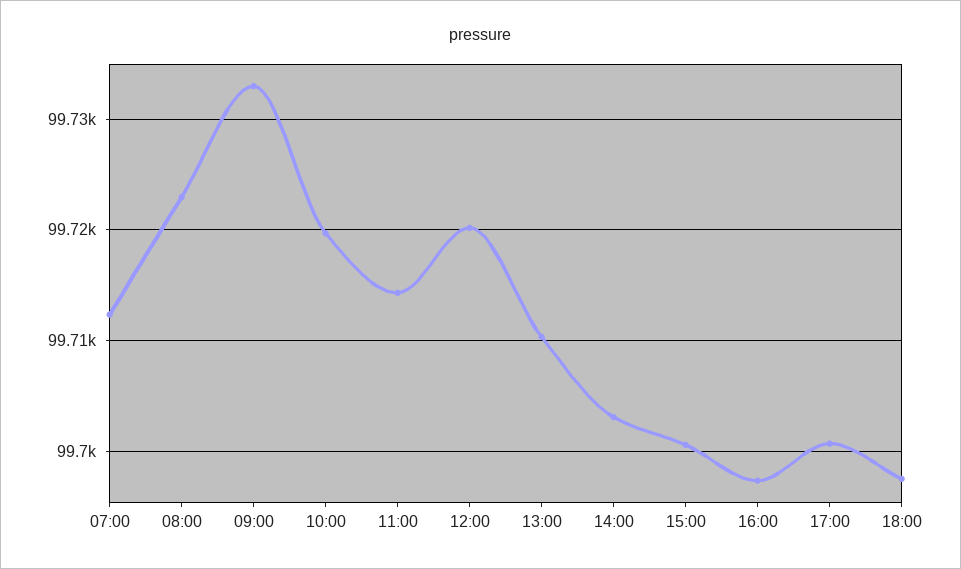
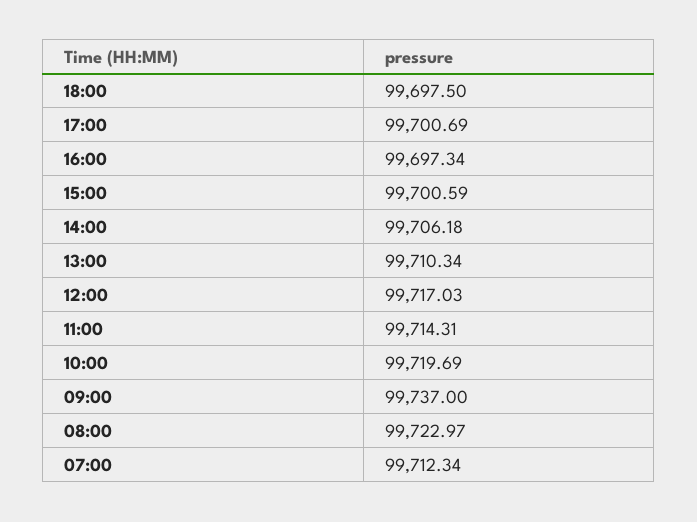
09:00: 99733 -> 99737
12:00: 99720 -> 99717.03
14:00: 99703 -> 99706.18

